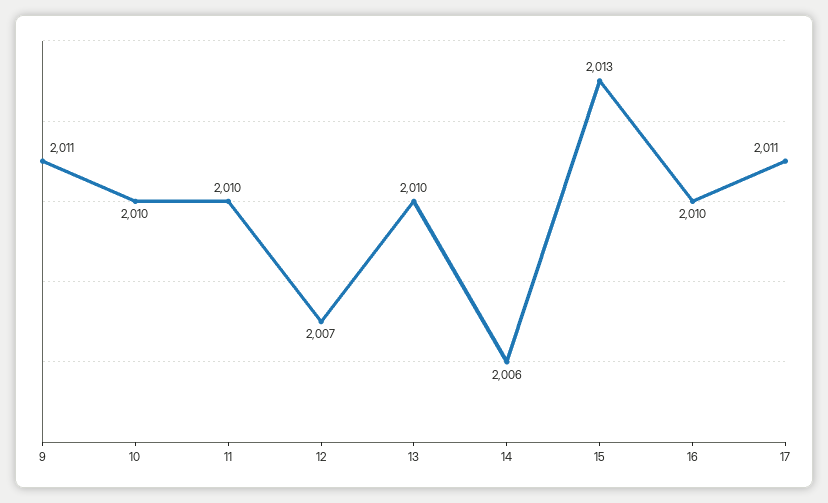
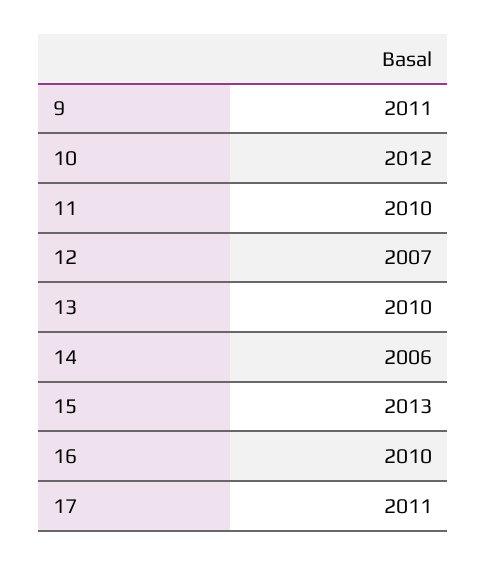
10: 2010 -> 2012

